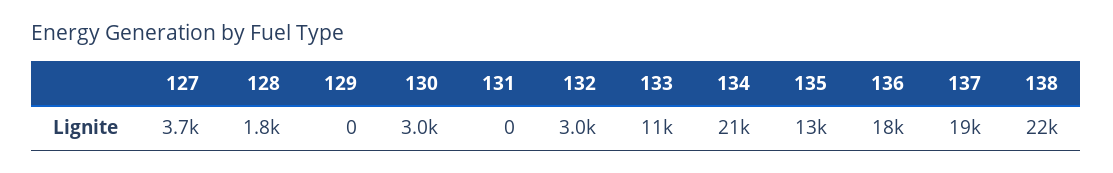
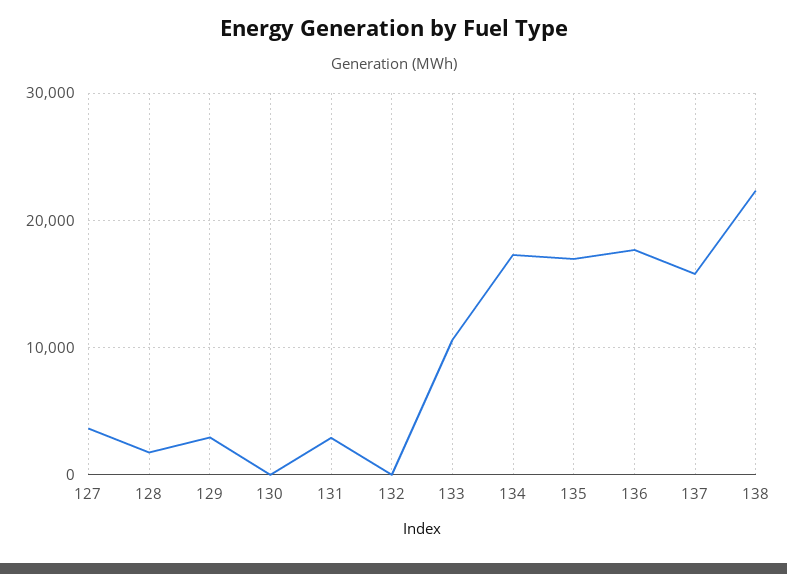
129: 0 -> 3000
130: 3000 -> 0
131: 0 -> 3000
132: 3000 -> 0
134: 21000 -> 17000
135: 13000 -> 17000
137: 19000 -> 16000

